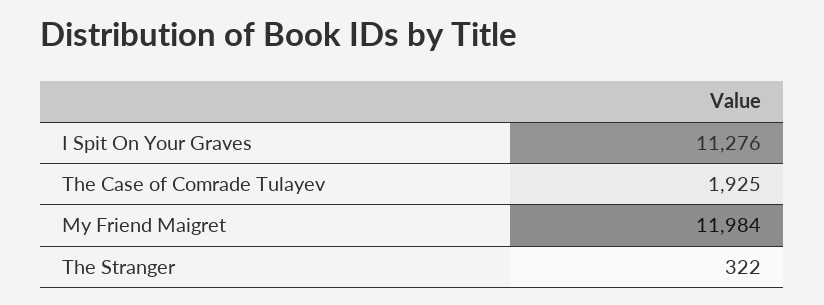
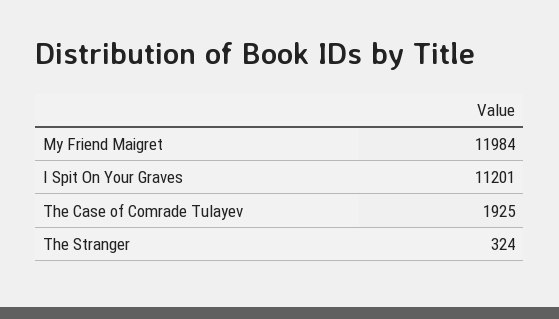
I Spit On Your Graves: 11276 -> 11201
The Stranger: 322 -> 324

